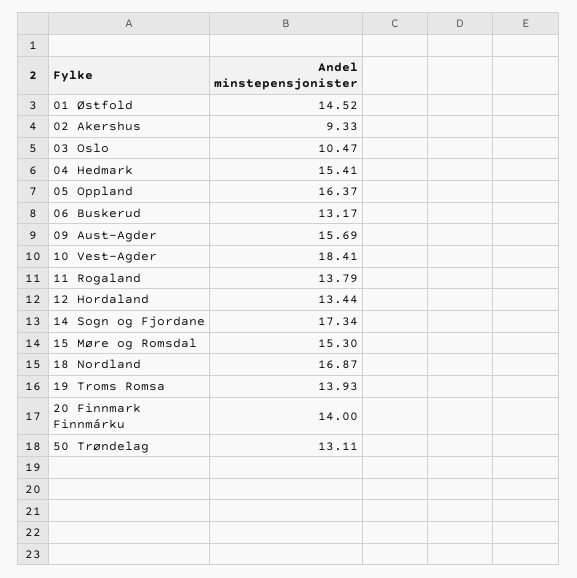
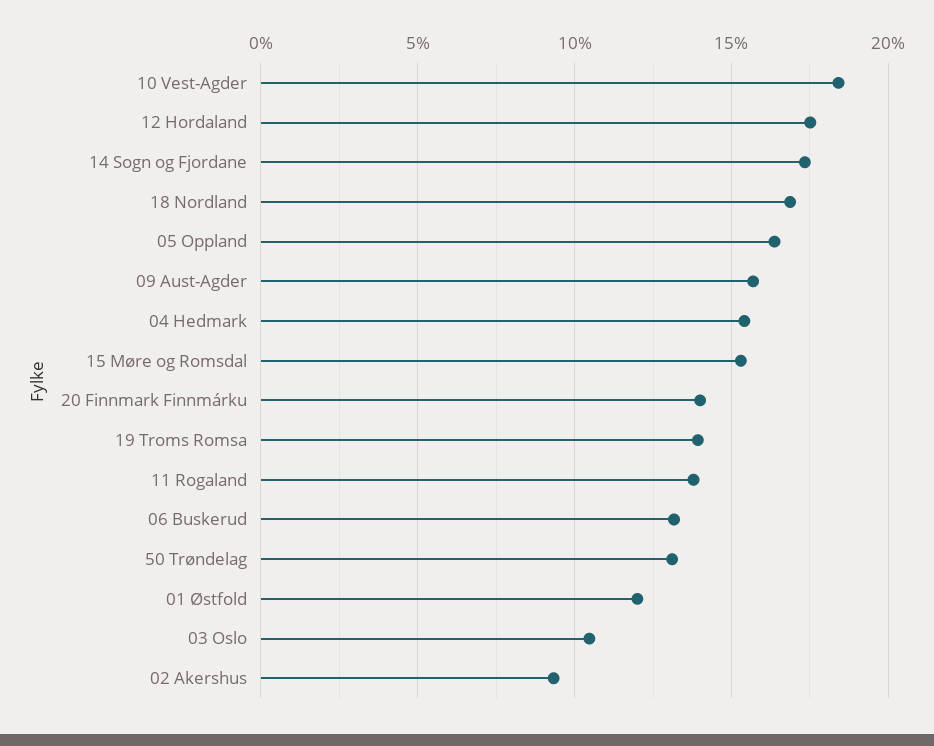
01 Østfold: 14.52 -> 12
12 Hordaland: 13.44 -> 17.5

